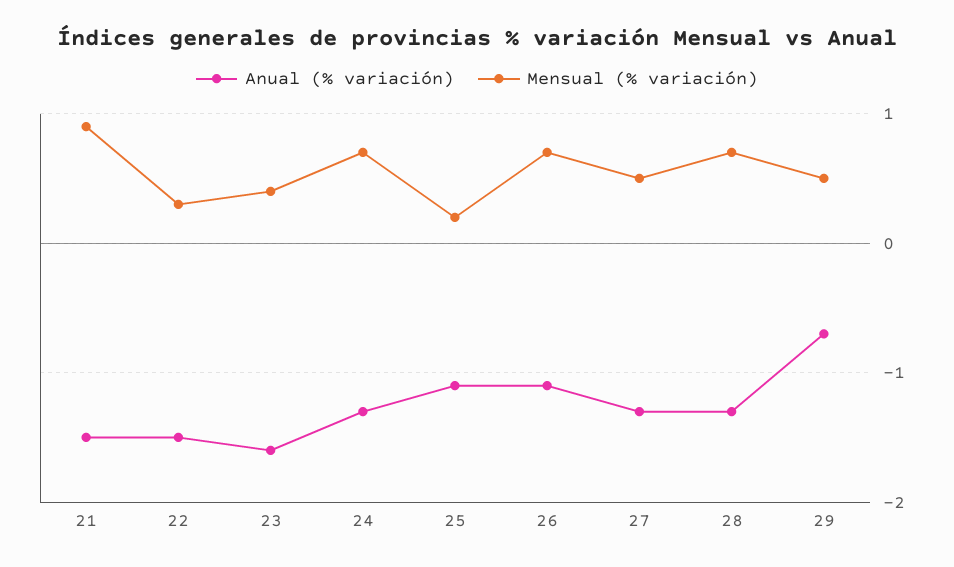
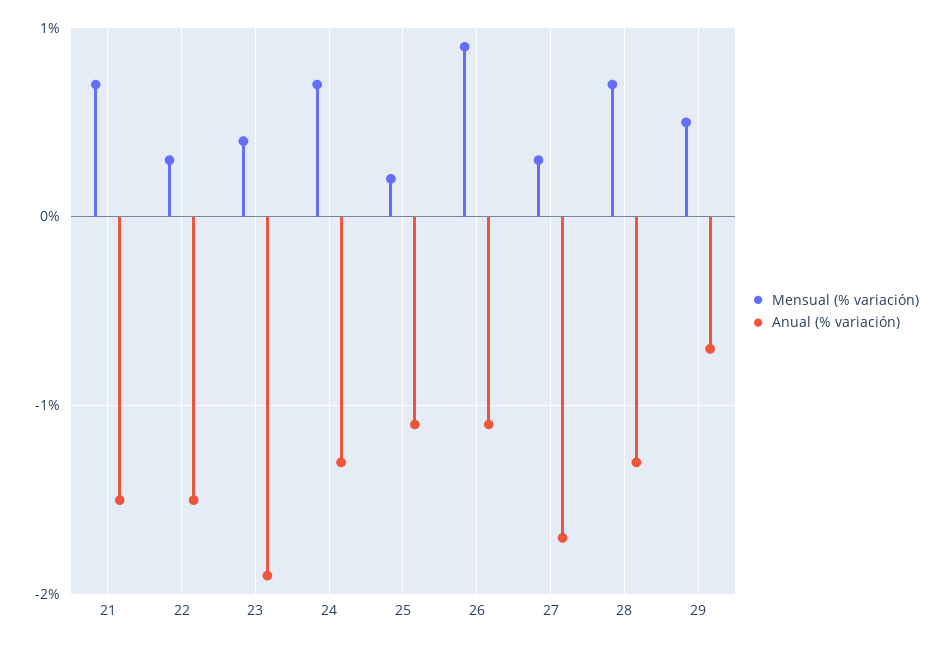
Mensual (% variación), 21: 0.9 -> 0.7
Anual (% variación), 23: -1.6 -> -1.9
Mensual (% variación), 26: 0.7 -> 0.9
Anual (% variación), 27: -1.3 -> -1.7
Mensual (% variación), 27: 0.5 -> 0.3

